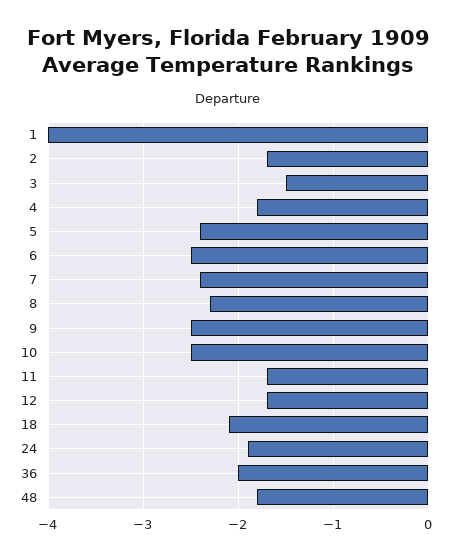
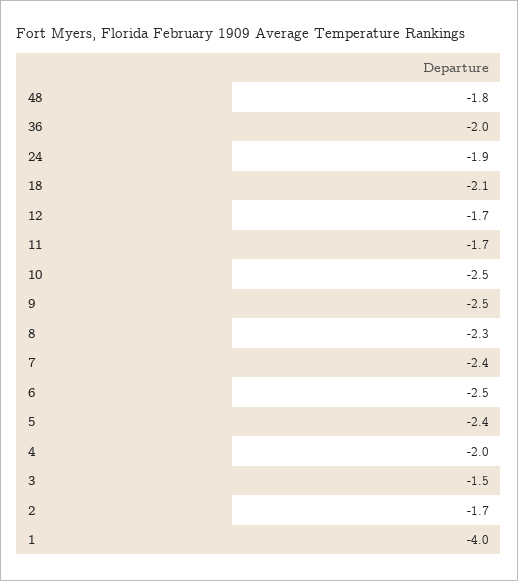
4: -1.8 -> -2

